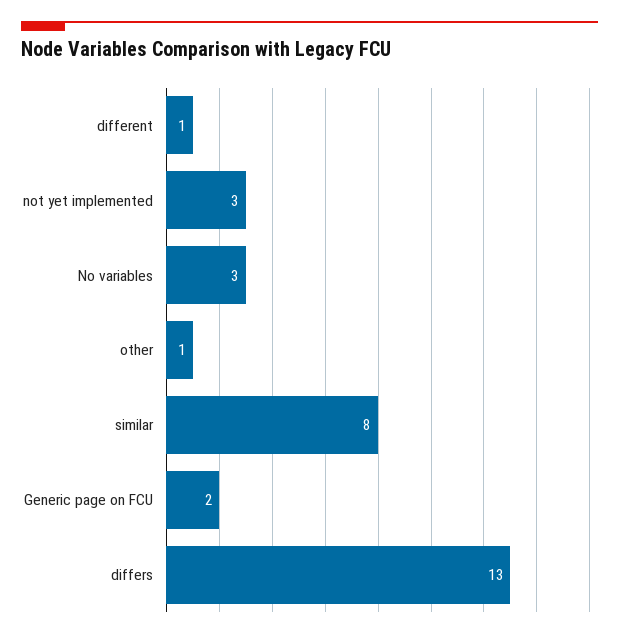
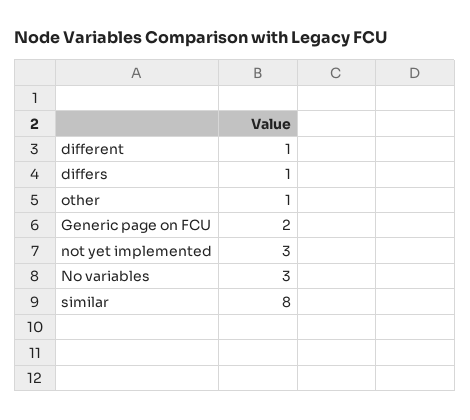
differs: 13 -> 1

